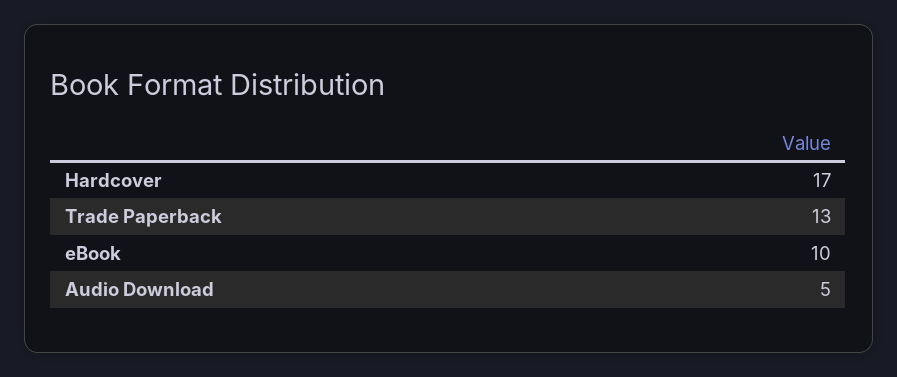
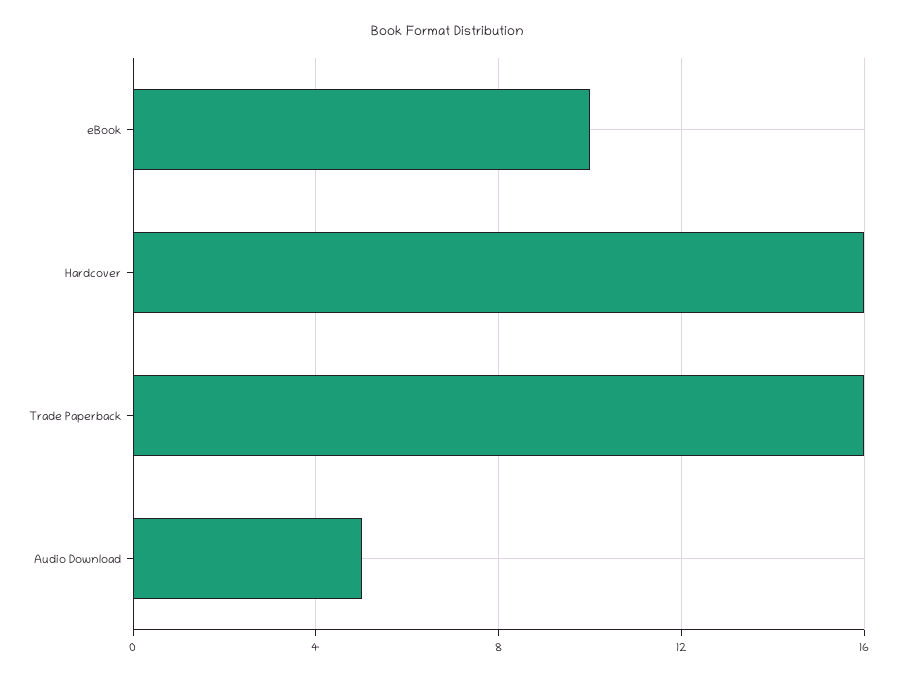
Hardcover: 17 -> 16
Trade Paperback: 13 -> 16

